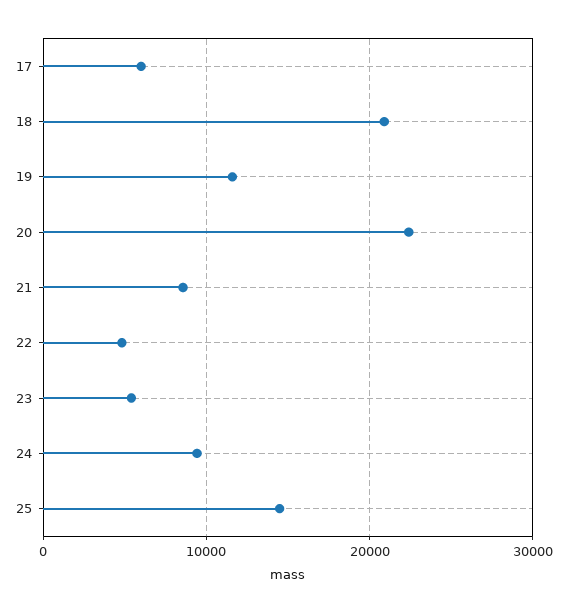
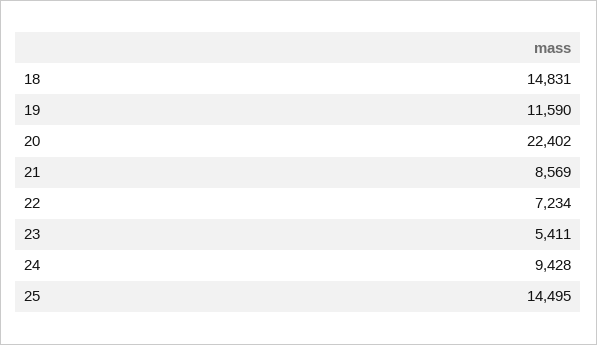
17: 6000 -> none
18: 21000 -> 14831
22: 5000 -> 7234

